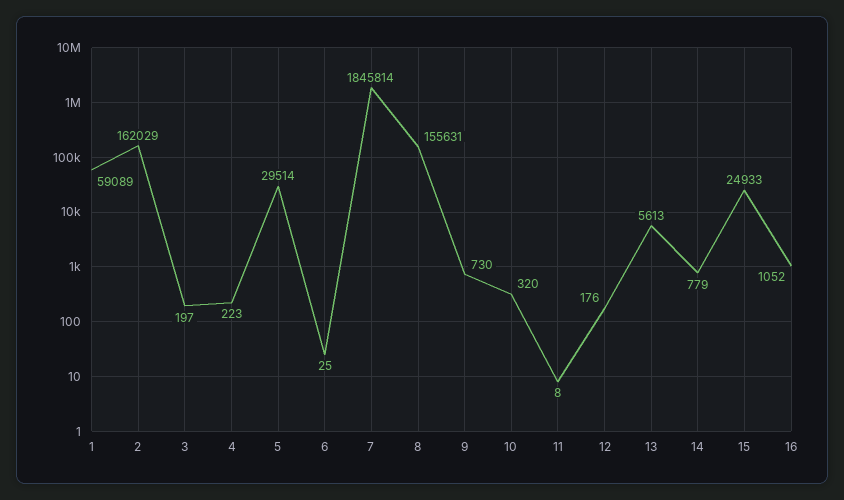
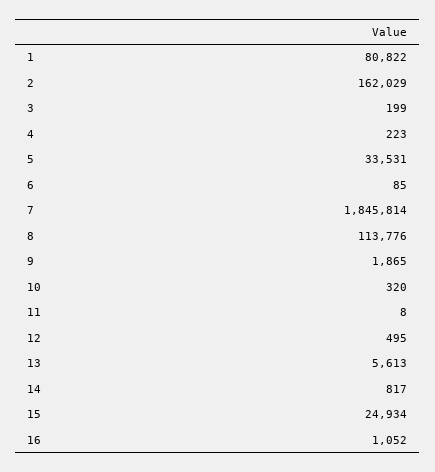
1: 59089 -> 80822
3: 197 -> 199
5: 29514 -> 33531
6: 25 -> 85
8: 155631 -> 113776
9: 730 -> 1865
12: 176 -> 495
14: 779 -> 817
15: 24933 -> 24934

